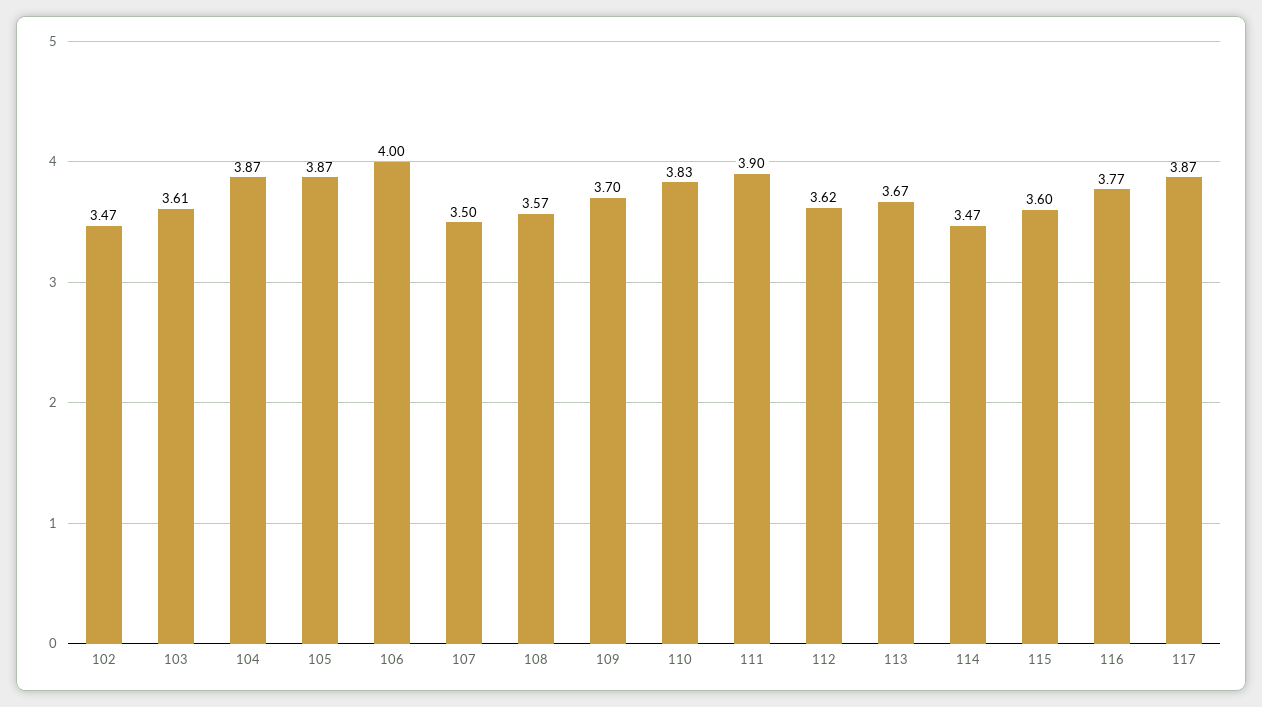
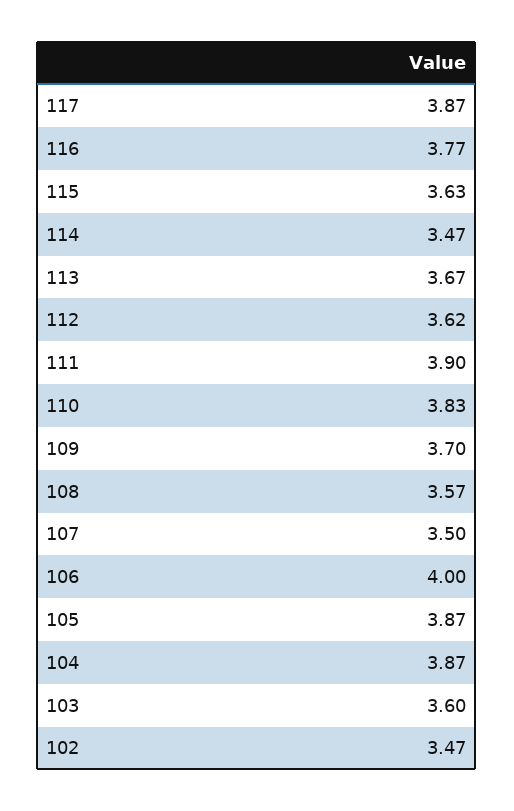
103: 3.61 -> 3.6
115: 3.6 -> 3.63

